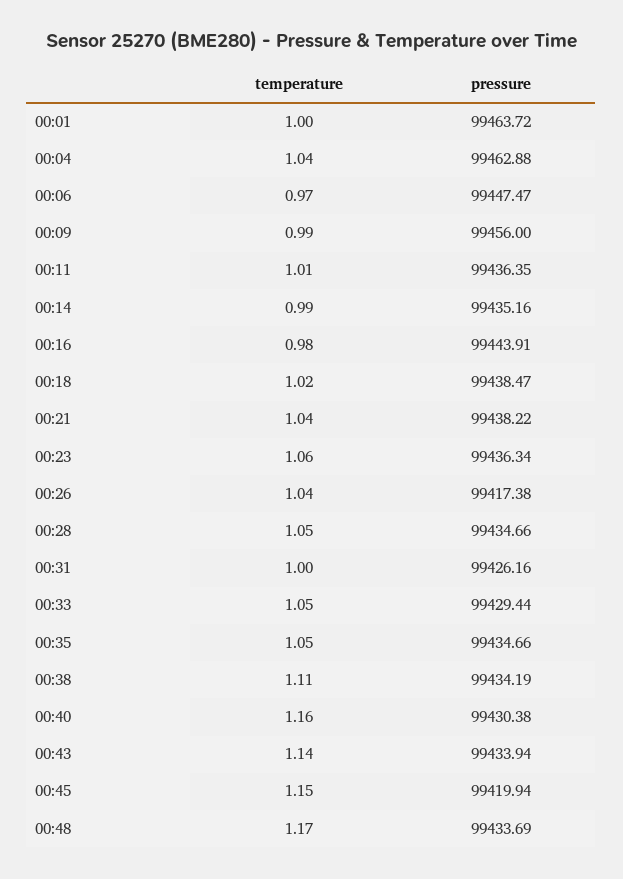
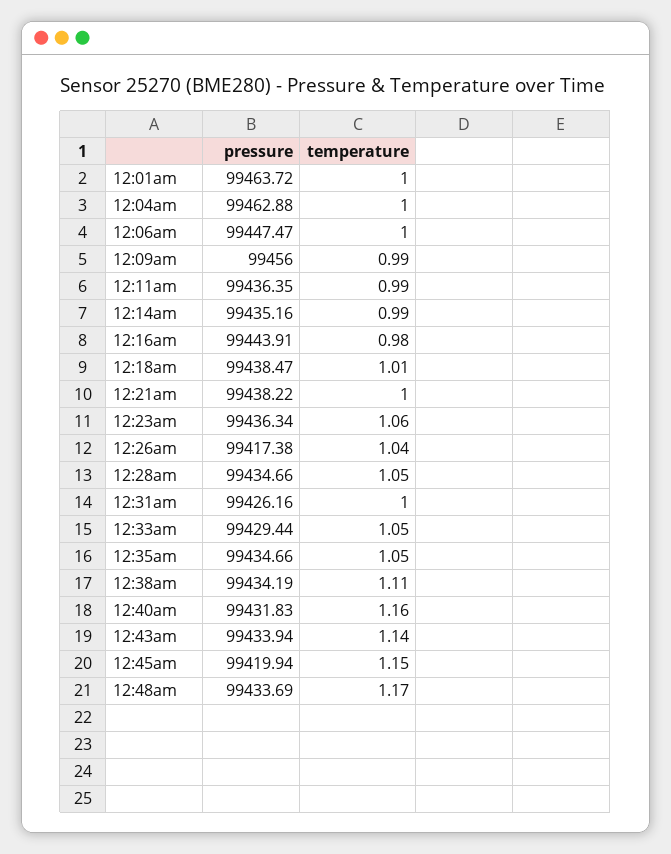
temperature, 00:04: 1.04 -> 1
temperature, 00:06: 0.97 -> 1
temperature, 00:11: 1.01 -> 0.99
temperature, 00:18: 1.02 -> 1.01
temperature, 00:21: 1.04 -> 1
pressure, 00:40: 99430.38 -> 99431.83

